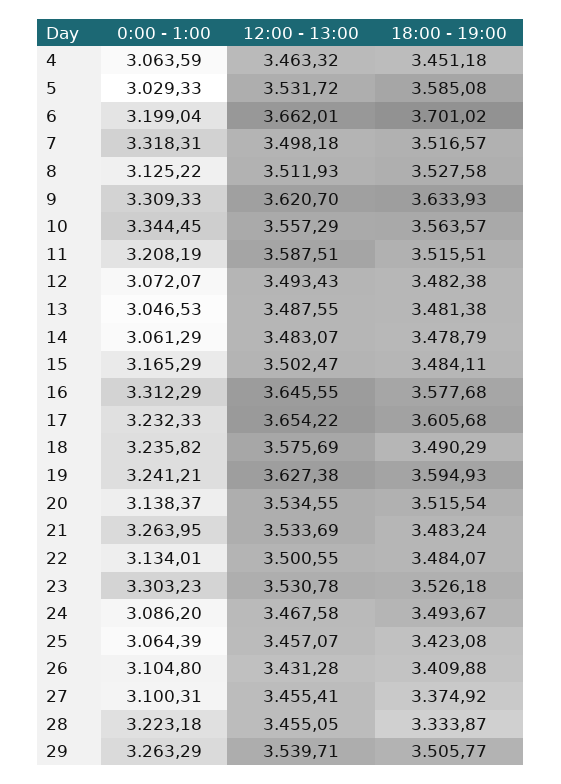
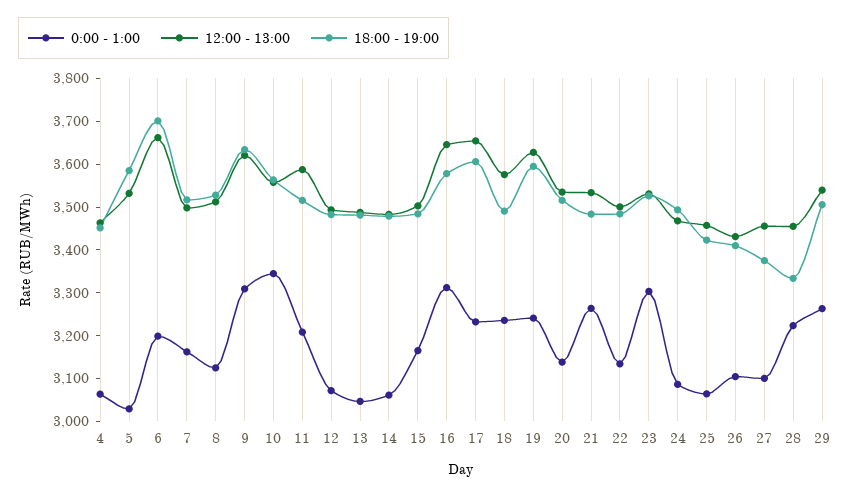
0:00 - 1:00, 7: 3318.31 -> 3160

